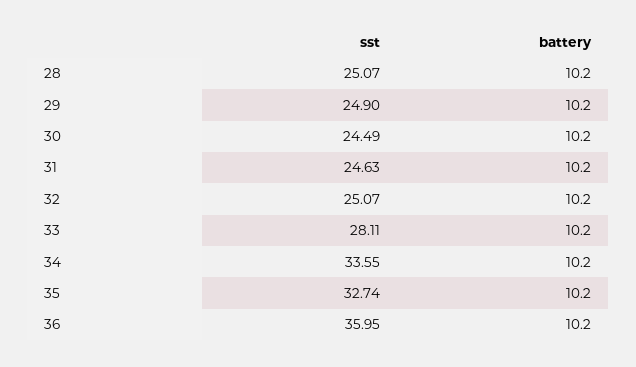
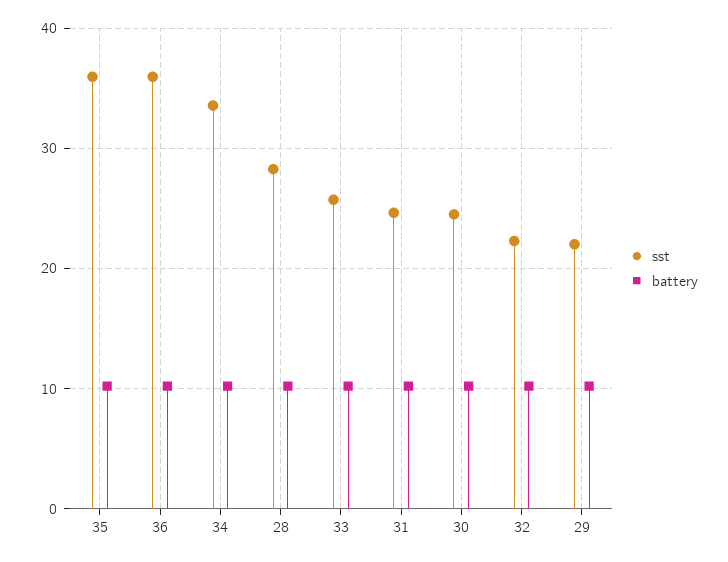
sst, 28: 25.07 -> 28
sst, 29: 24.9 -> 22
sst, 32: 25.07 -> 22
sst, 33: 28.11 -> 26
sst, 35: 32.74 -> 36

